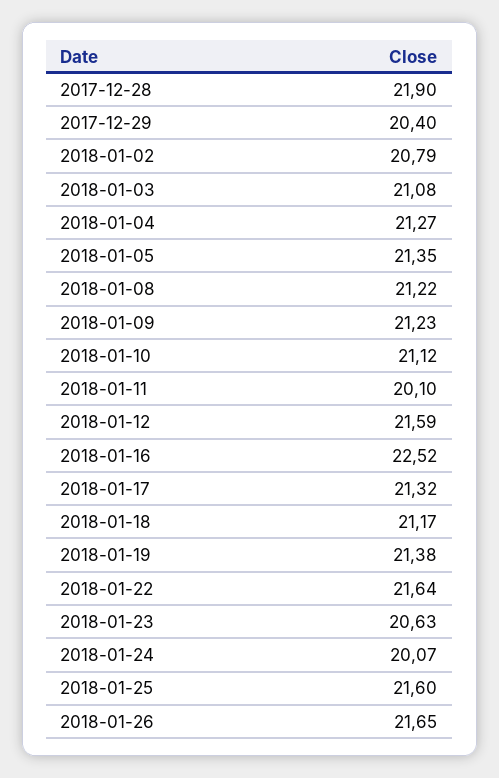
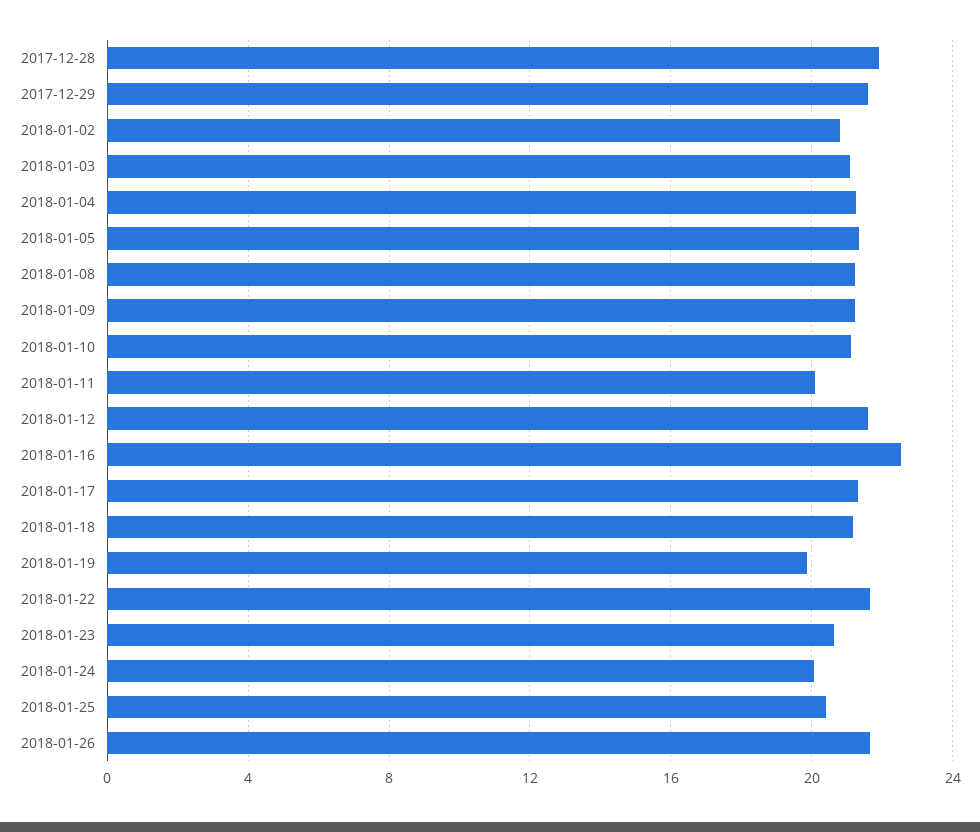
2017-12-29: 20.4 -> 21.5
2018-01-19: 21.38 -> 20
2018-01-25: 21.6 -> 20.5

